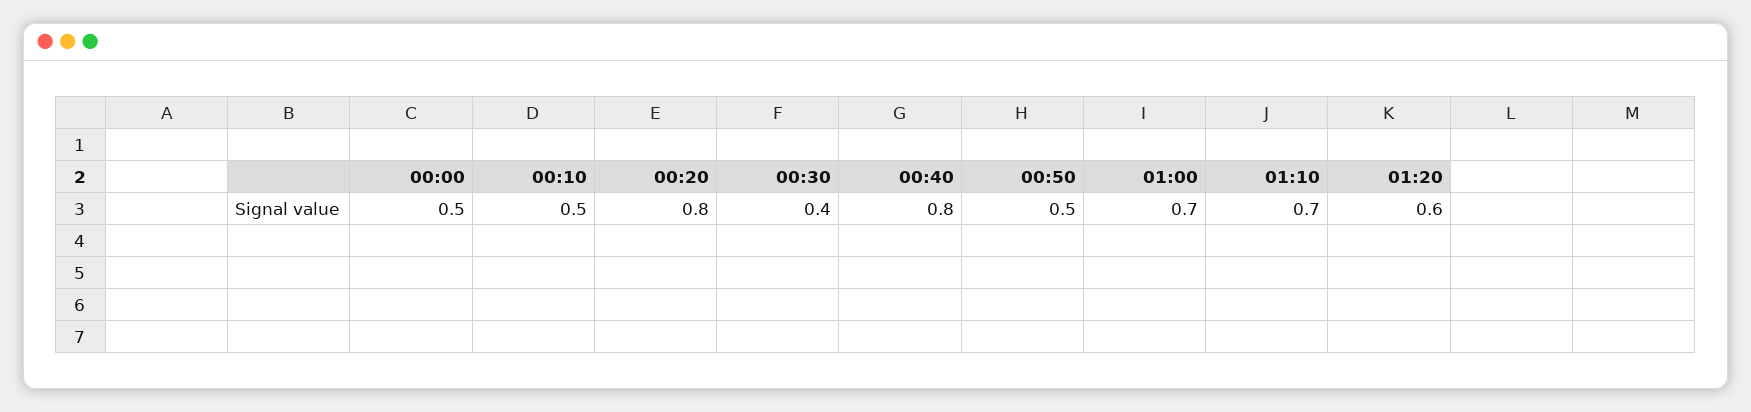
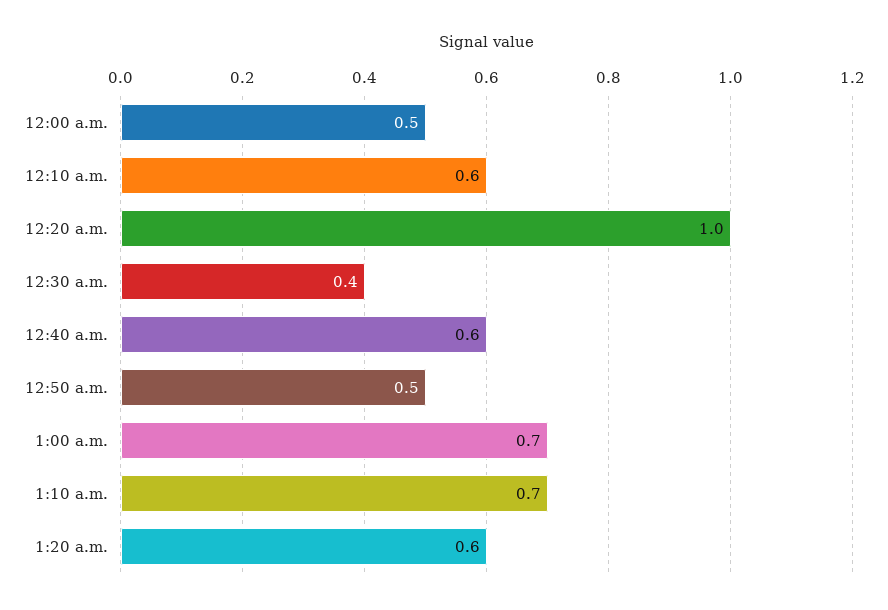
00:10: 0.5 -> 0.6
00:20: 0.8 -> 1
00:40: 0.8 -> 0.6

